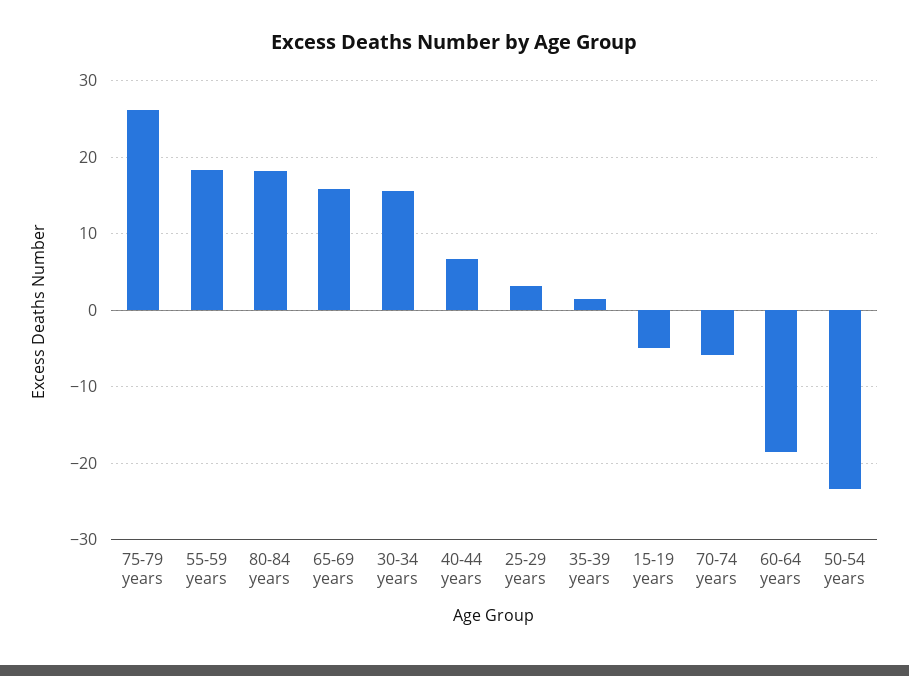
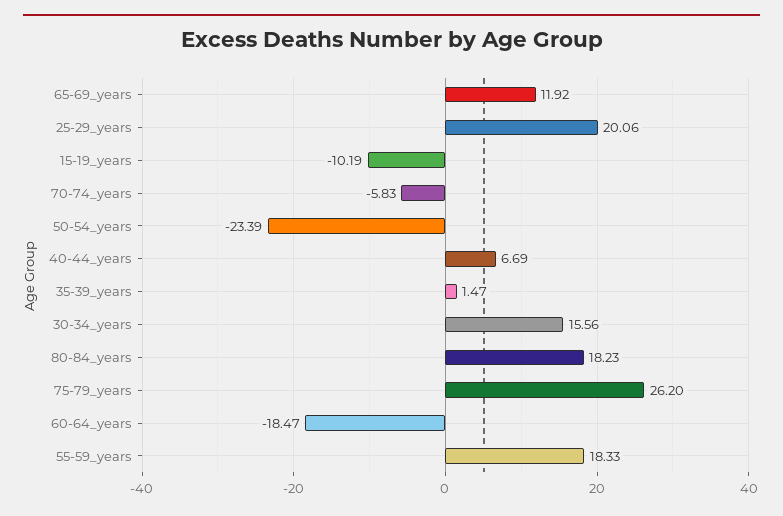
65-69 years: 16 -> 11.92
25-29 years: 3 -> 20.06
15-19 years: -5 -> -10.19

